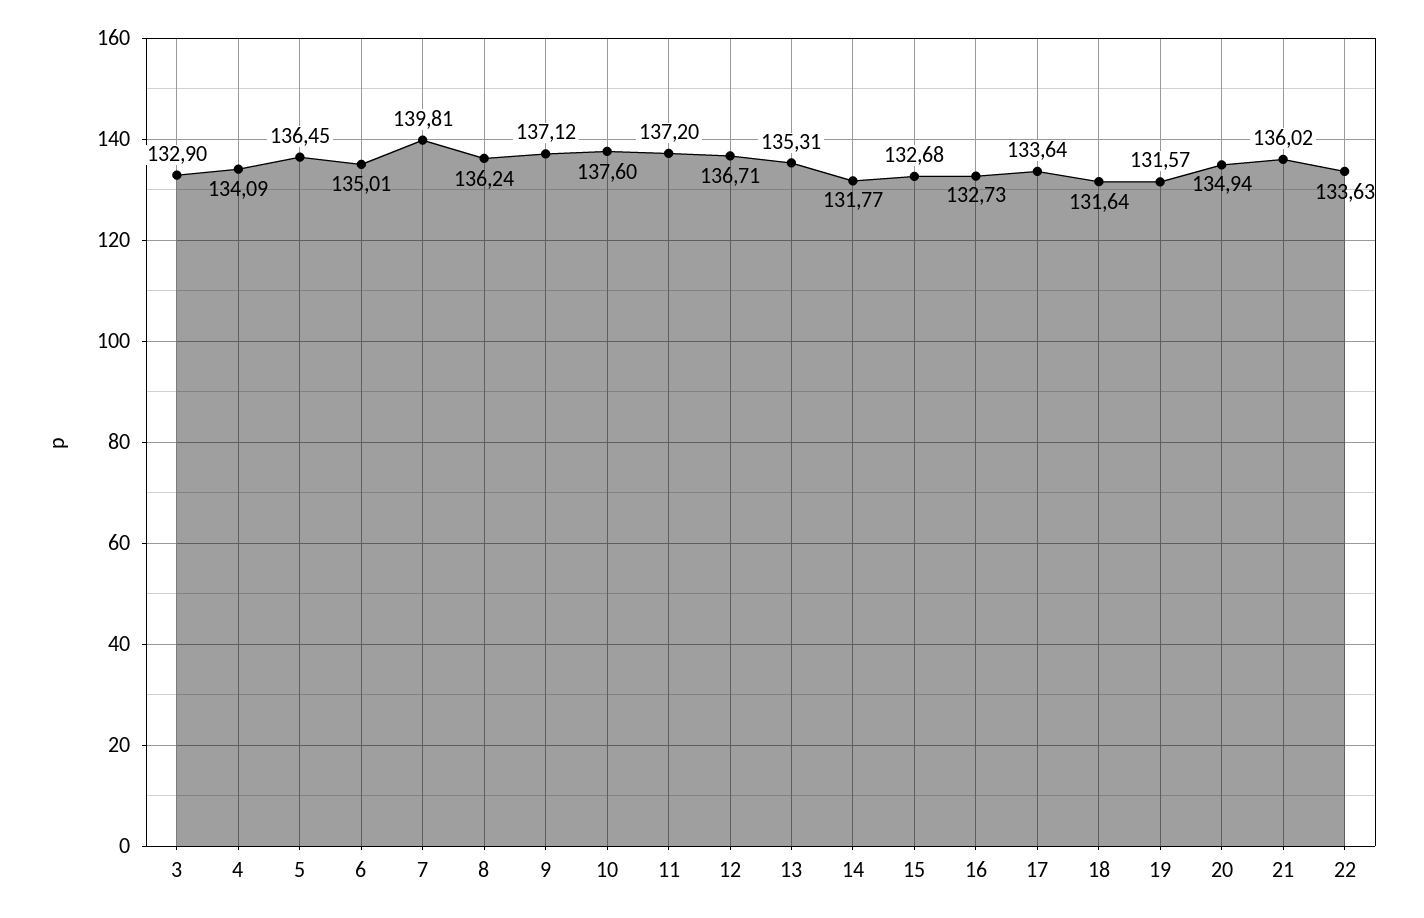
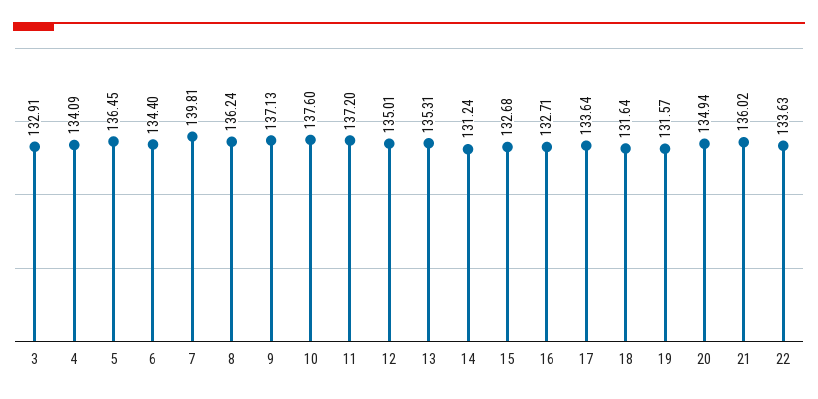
3: 132.9 -> 132.91
6: 135.01 -> 134.4
9: 137.12 -> 137.13
12: 136.71 -> 135.01
14: 131.77 -> 131.24
16: 132.73 -> 132.71

